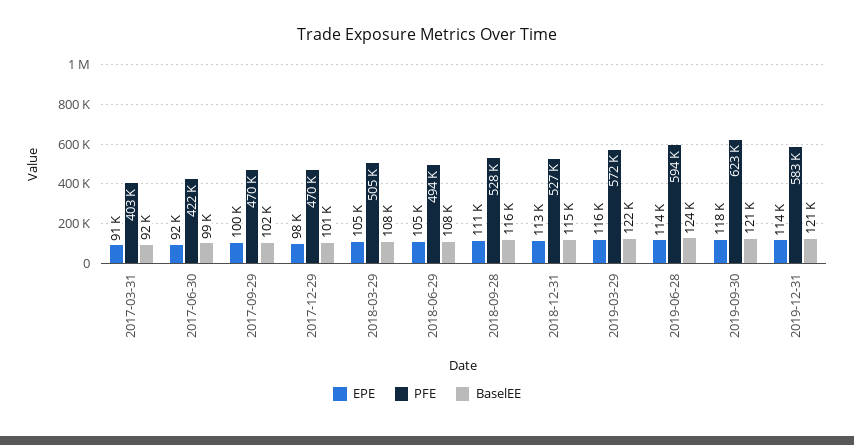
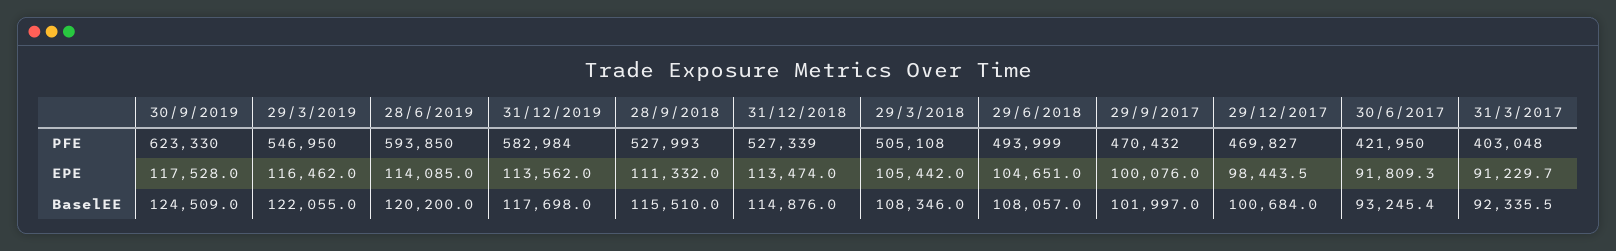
BaselEE, 2017-06-30: 99000 -> 93245.4
PFE, 2019-03-29: 572000 -> 546950
BaselEE, 2019-06-28: 124000 -> 120200
BaselEE, 2019-09-30: 121000 -> 124509
BaselEE, 2019-12-31: 121000 -> 117698

